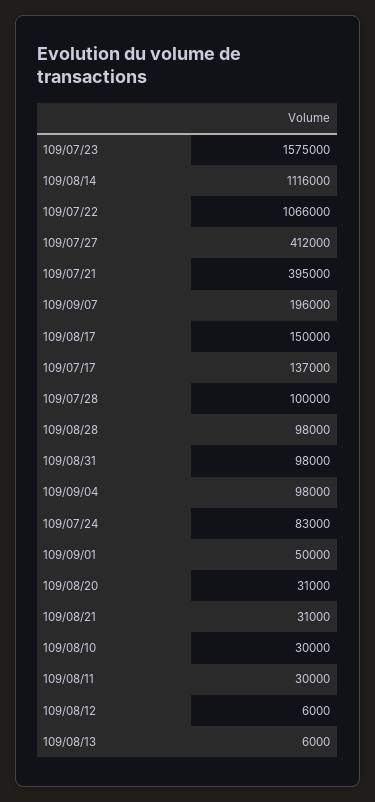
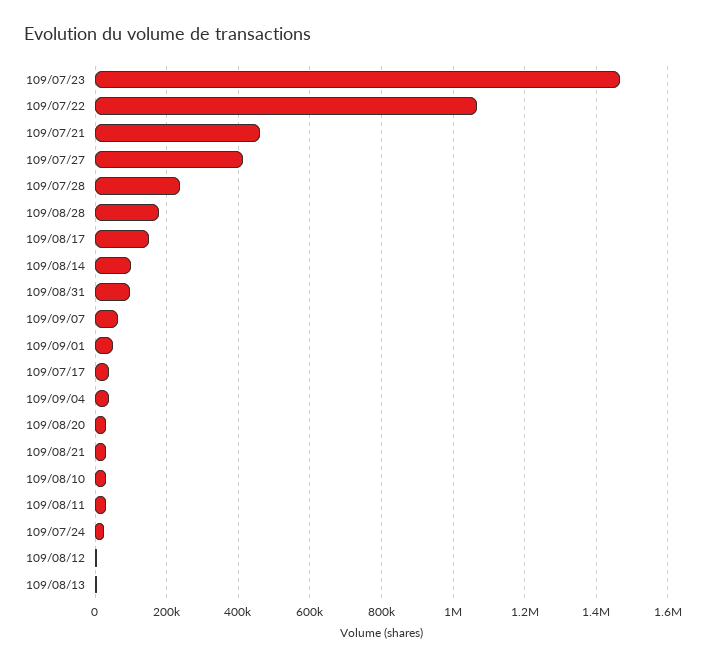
109/07/23: 1575000 -> 1460000
109/08/14: 1116000 -> 100000
109/07/21: 395000 -> 460000
109/09/07: 196000 -> 60000
109/07/17: 137000 -> 40000
109/07/28: 100000 -> 240000
109/08/28: 98000 -> 180000
109/09/04: 98000 -> 40000
109/07/24: 83000 -> 20000

